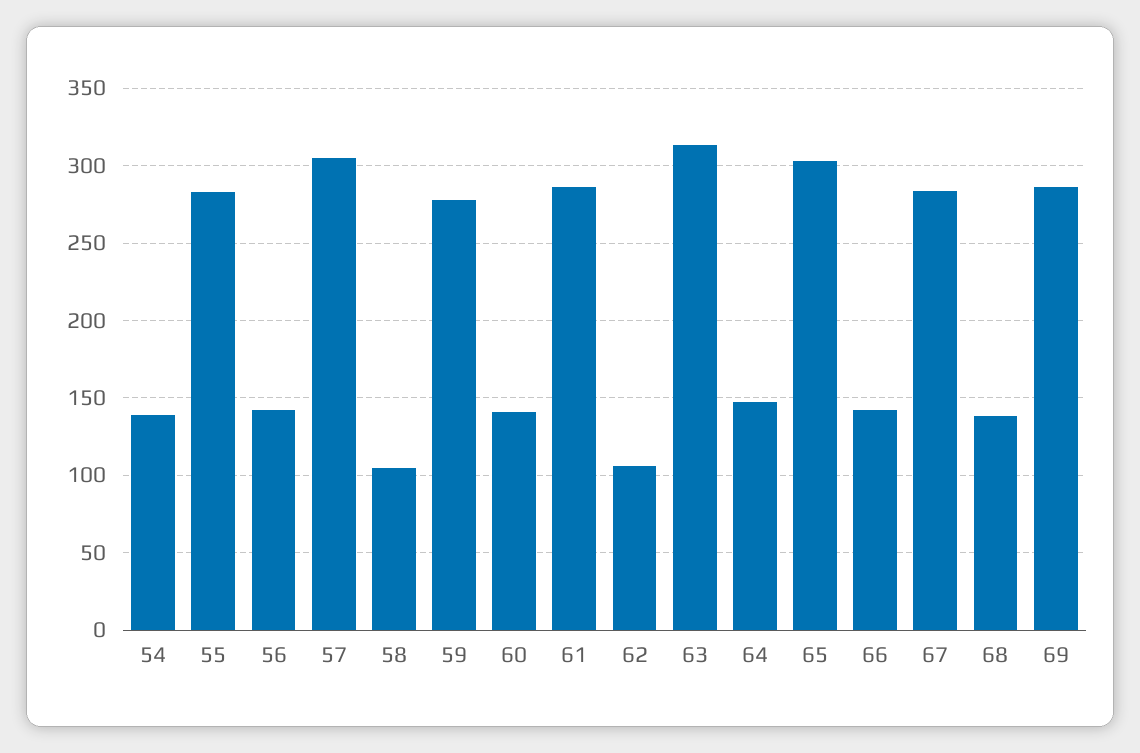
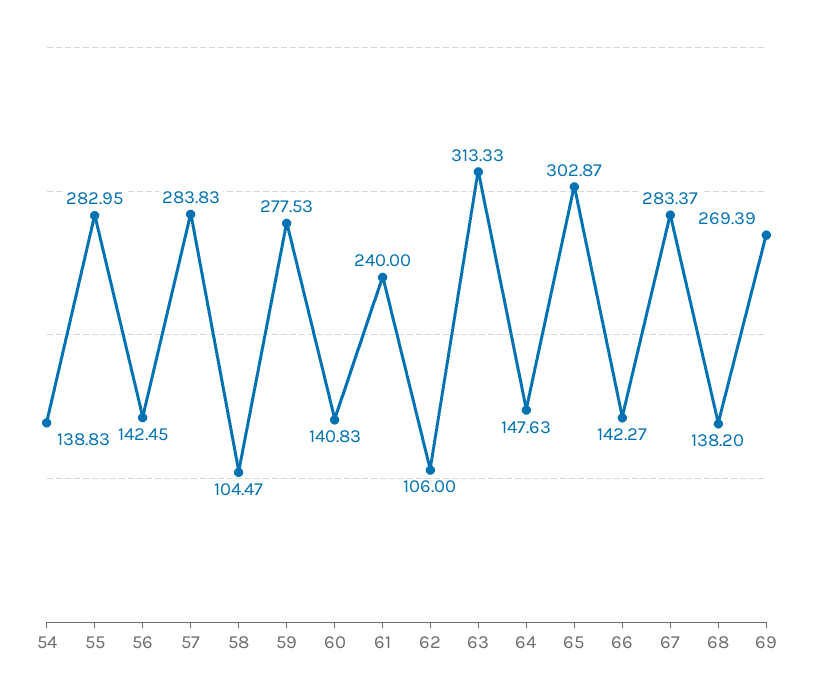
57: 305 -> 283.83
61: 285 -> 240
69: 285 -> 269.39

